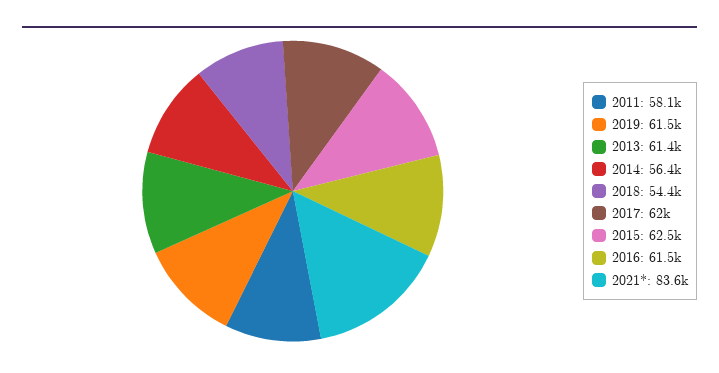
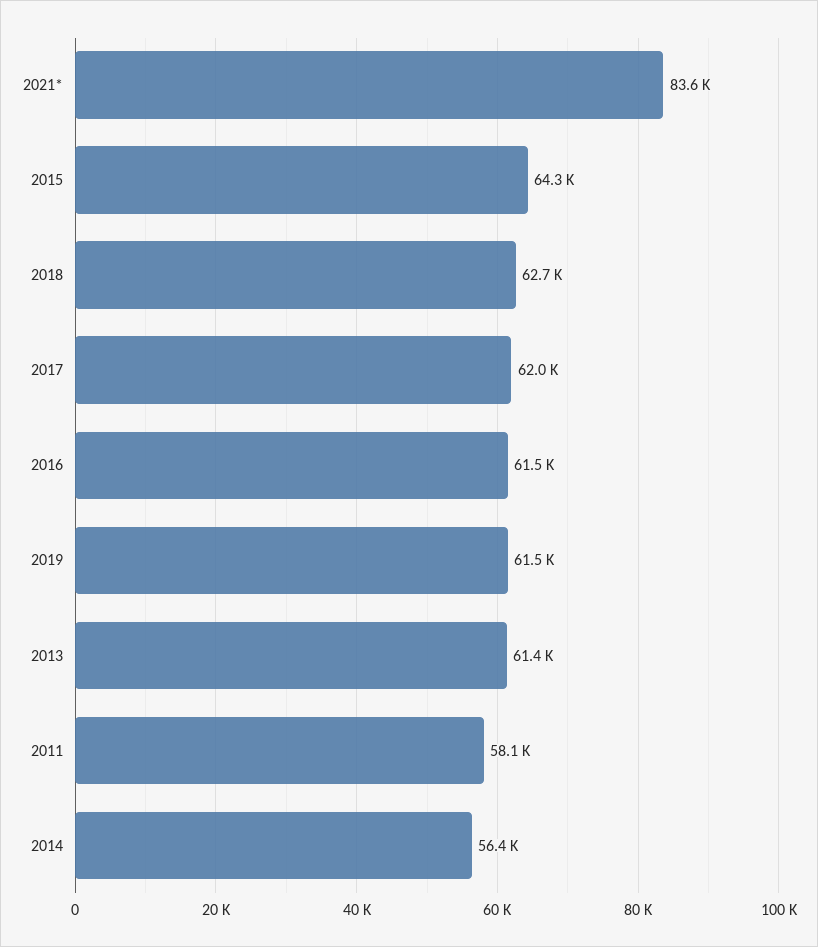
2018: 54400 -> 62700
2015: 62500 -> 64300

